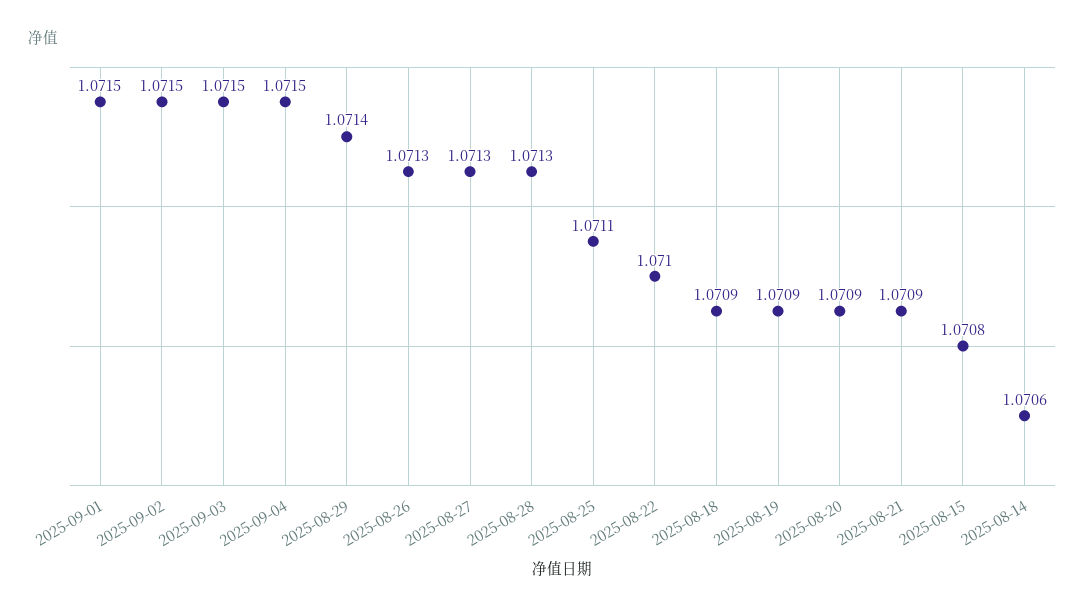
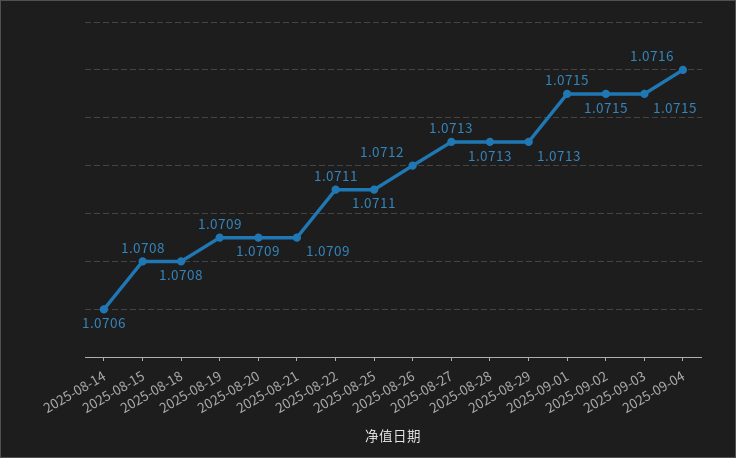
2025-09-04: 1.0715 -> 1.0716
2025-08-29: 1.0714 -> 1.0713
2025-08-26: 1.0713 -> 1.0712
2025-08-22: 1.071 -> 1.0711
2025-08-18: 1.0709 -> 1.0708

